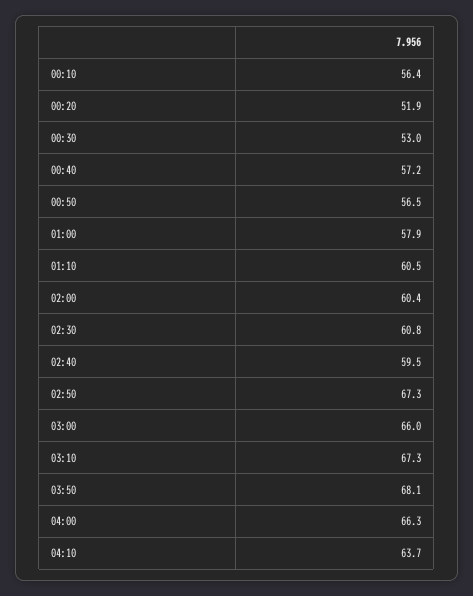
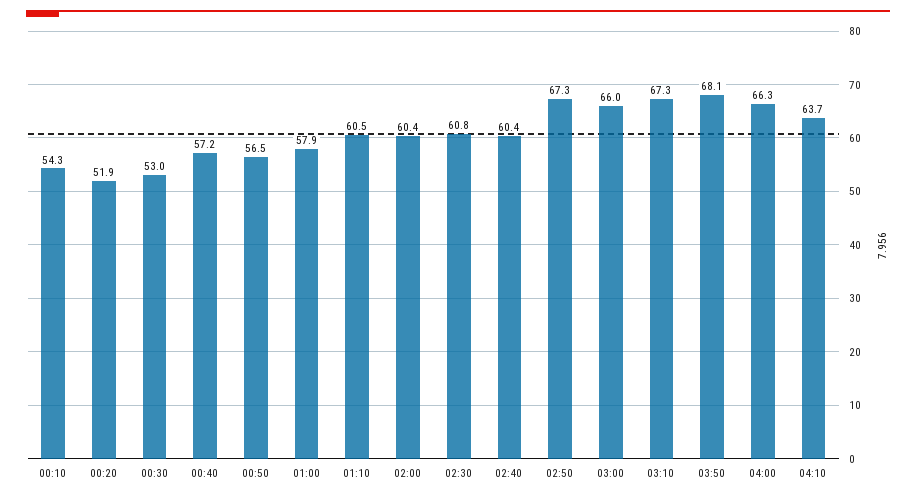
00:10: 56.4 -> 54.3
02:40: 59.5 -> 60.4

